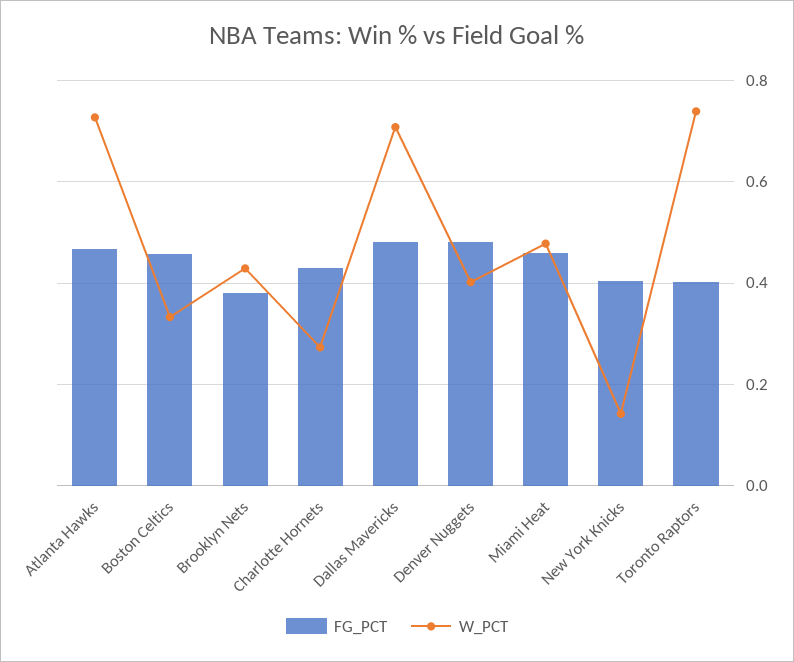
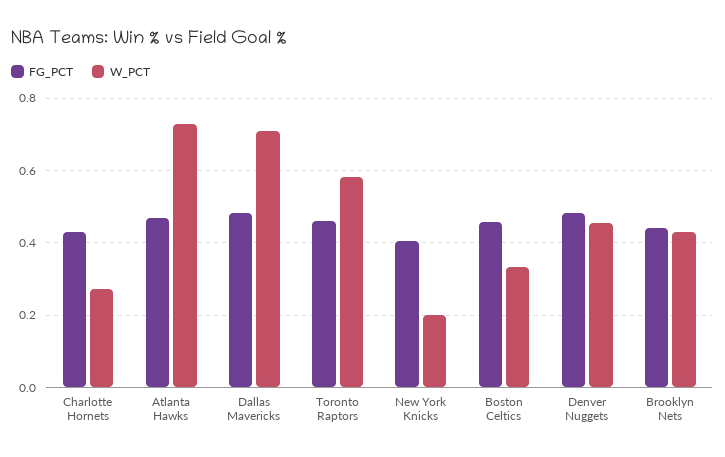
FG_PCT, Brooklyn Nets: 0.38 -> 0.44
W_PCT, Denver Nuggets: 0.4 -> 0.46
FG_PCT, Miami Heat: 0.46 -> none
W_PCT, Miami Heat: 0.48 -> none
W_PCT, New York Knicks: 0.14 -> 0.2
FG_PCT, Toronto Raptors: 0.4 -> 0.46
W_PCT, Toronto Raptors: 0.74 -> 0.58

